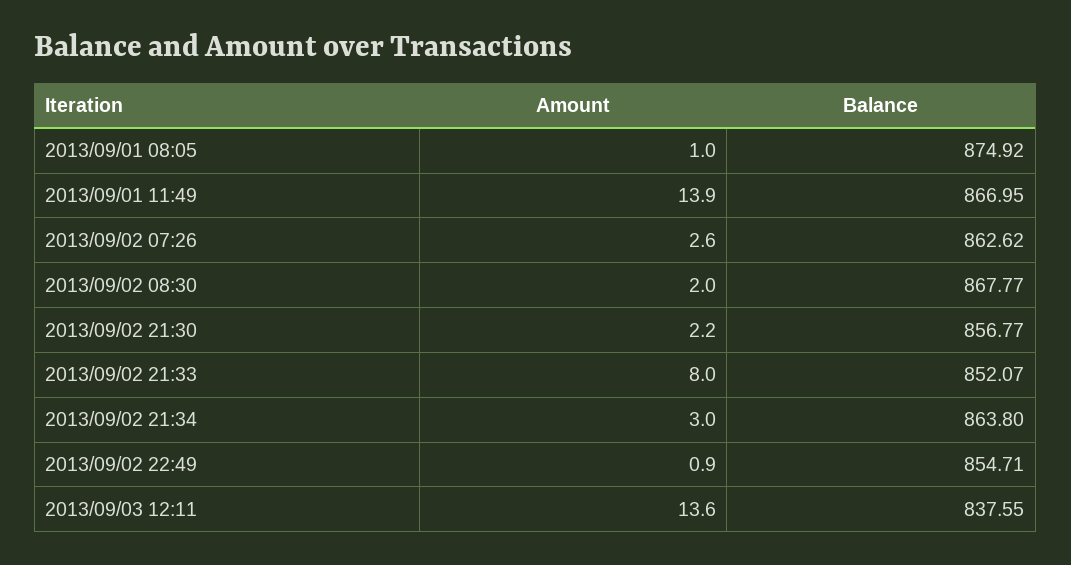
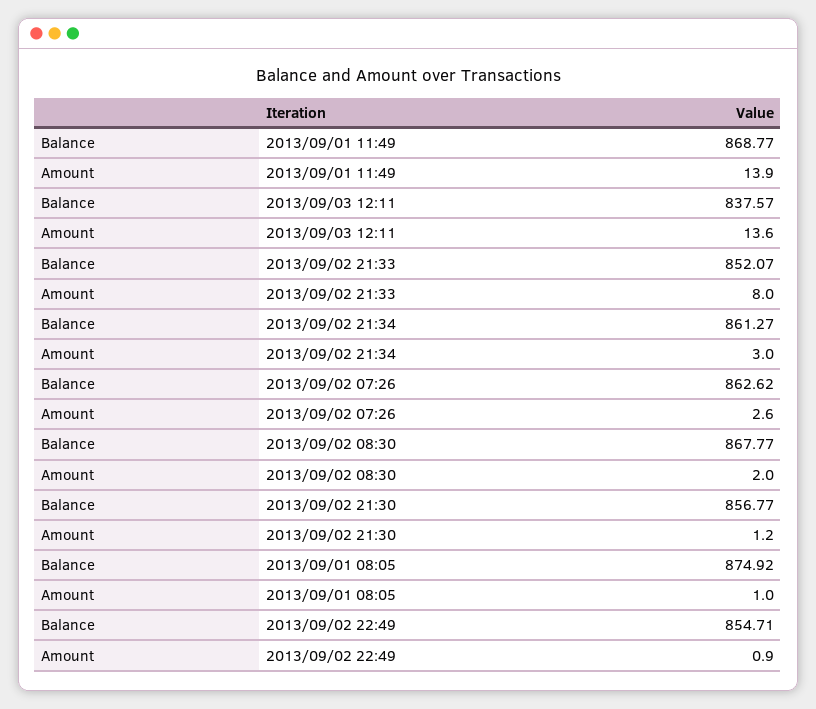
Balance, 2013/09/01 11:49: 866.95 -> 868.77
Amount, 2013/09/02 21:30: 2.2 -> 1.2
Balance, 2013/09/02 21:34: 863.8 -> 861.27
Balance, 2013/09/03 12:11: 837.55 -> 837.57

